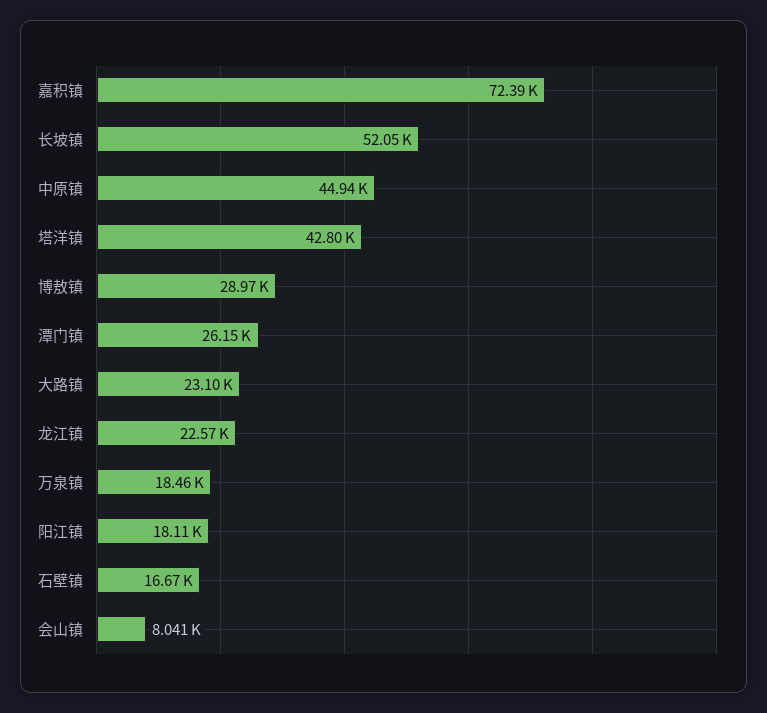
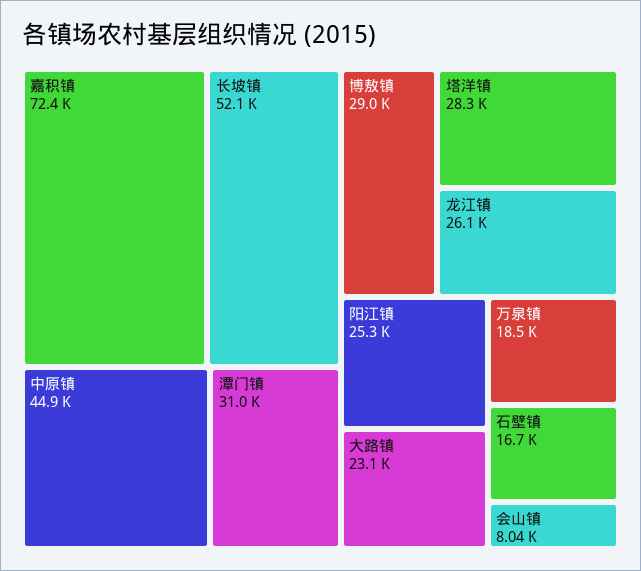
塔洋镇: 42800 -> 28300
潭门镇: 26150 -> 31000
龙江镇: 22570 -> 26100
阳江镇: 18110 -> 25300

